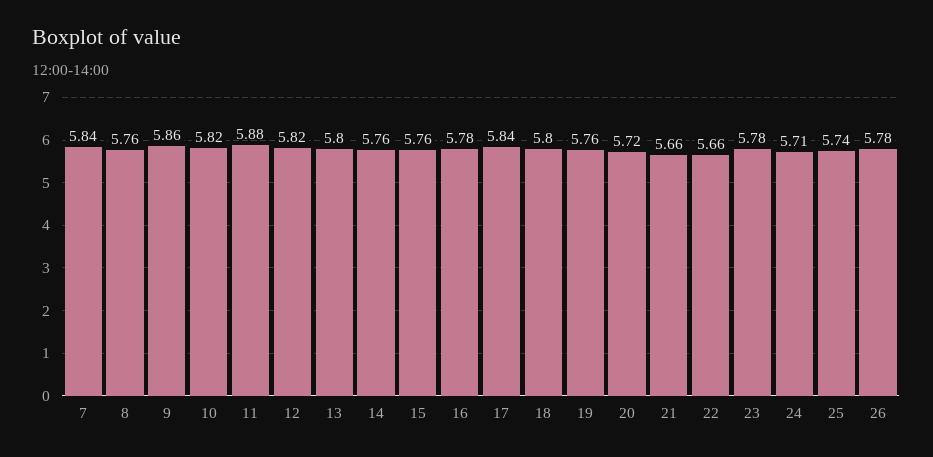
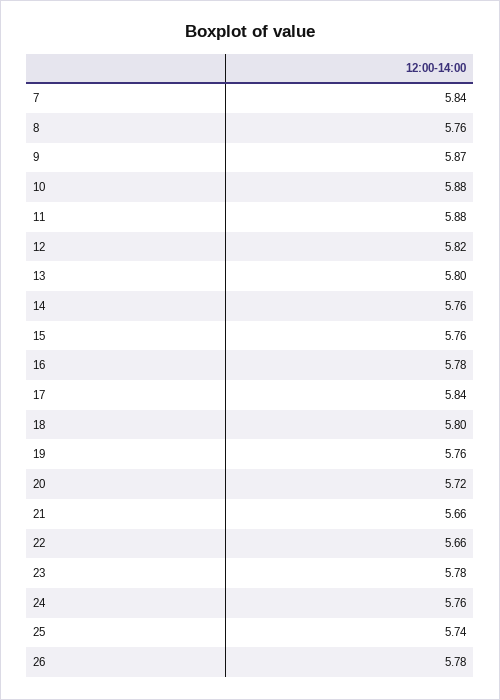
9: 5.86 -> 5.87
10: 5.82 -> 5.88
24: 5.71 -> 5.76

